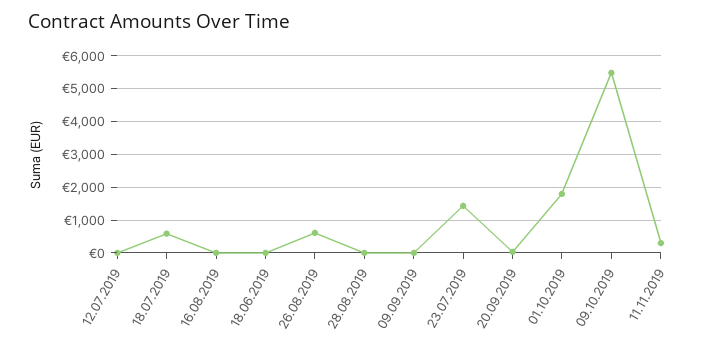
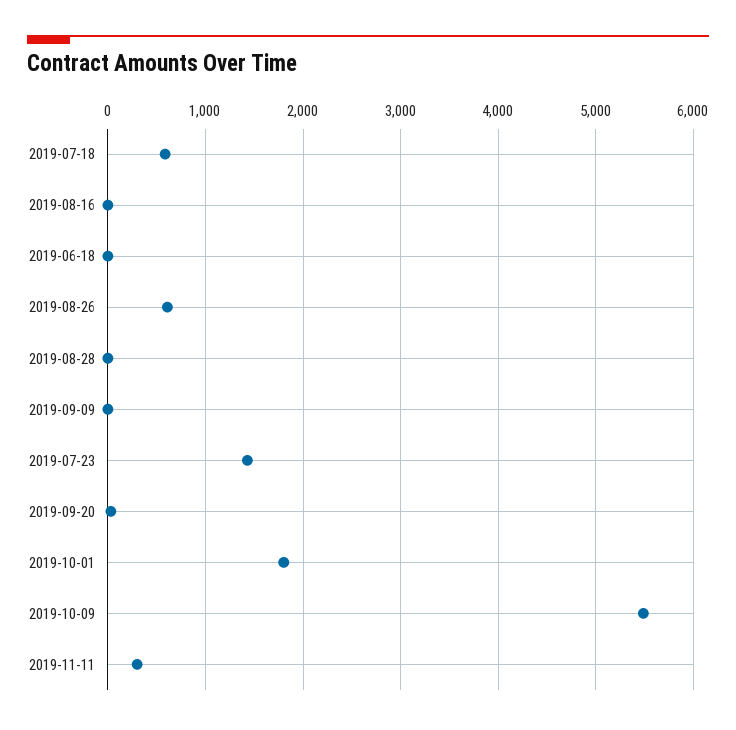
12.07.2019: 0 -> none

